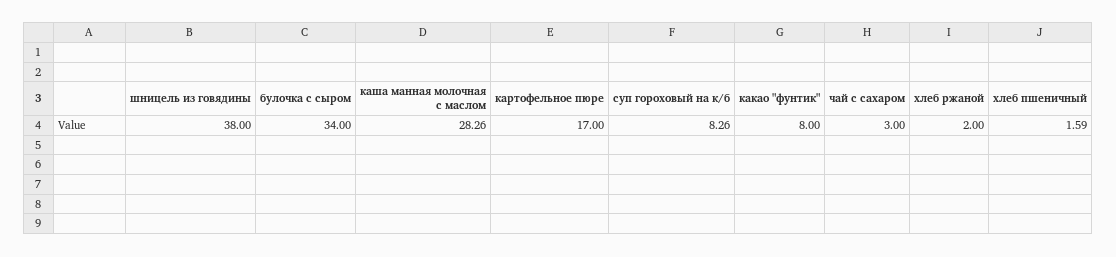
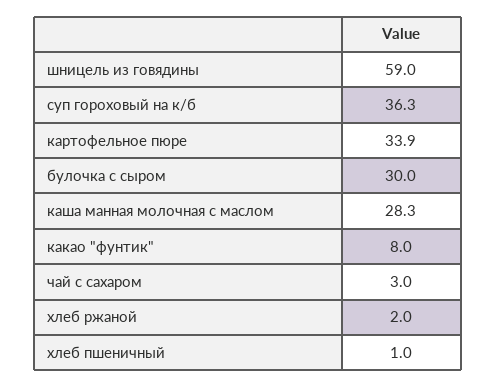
шницель из говядины: 38 -> 59
булочка с сыром: 34 -> 30
картофельное пюре: 17 -> 33.9
суп гороховый на к/б: 8.26 -> 36.3
хлеб пшеничный: 1.59 -> 1

